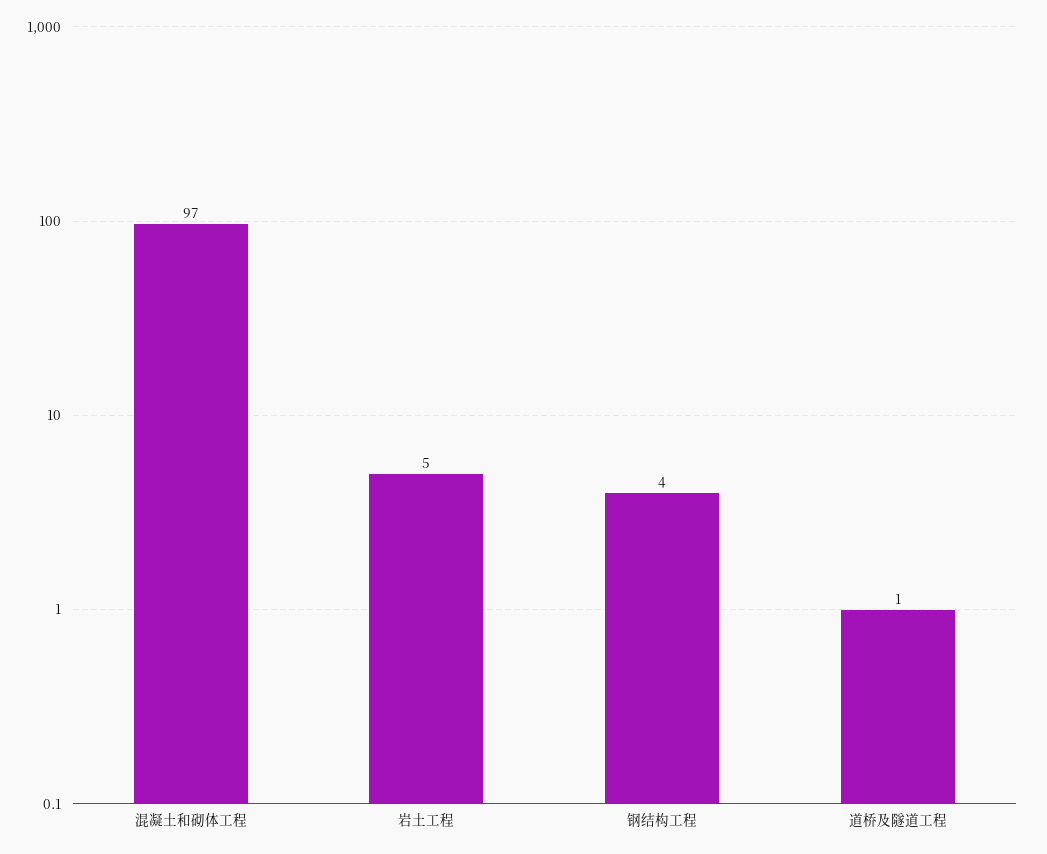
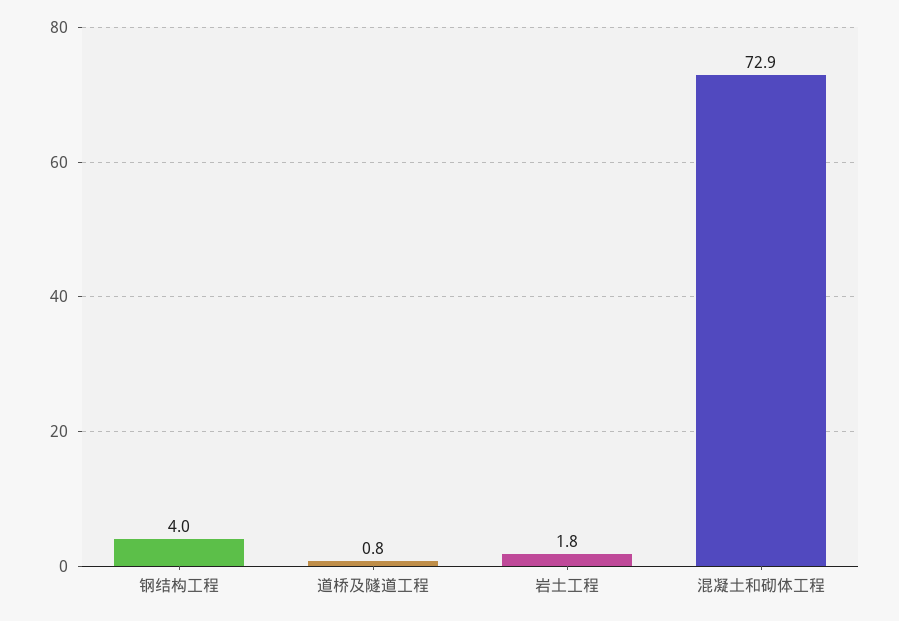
混凝土和砌体工程: 97 -> 72.9
岩土工程: 5 -> 1.8

